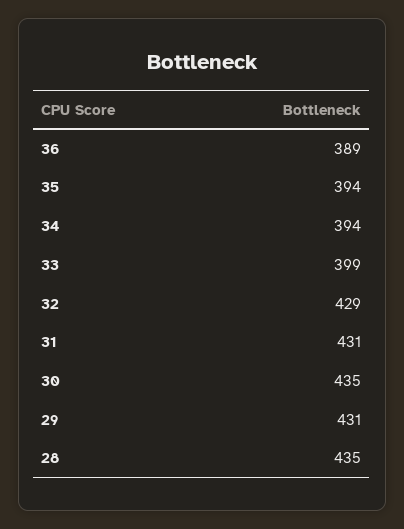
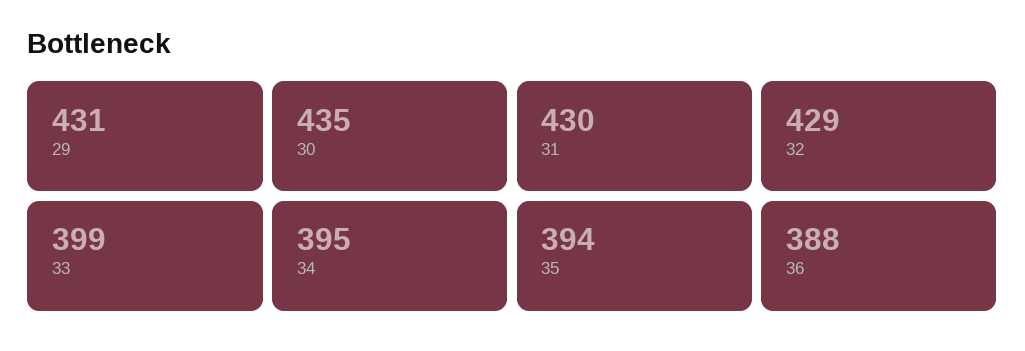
36: 389 -> 388
34: 394 -> 395
31: 431 -> 430
28: 435 -> none

